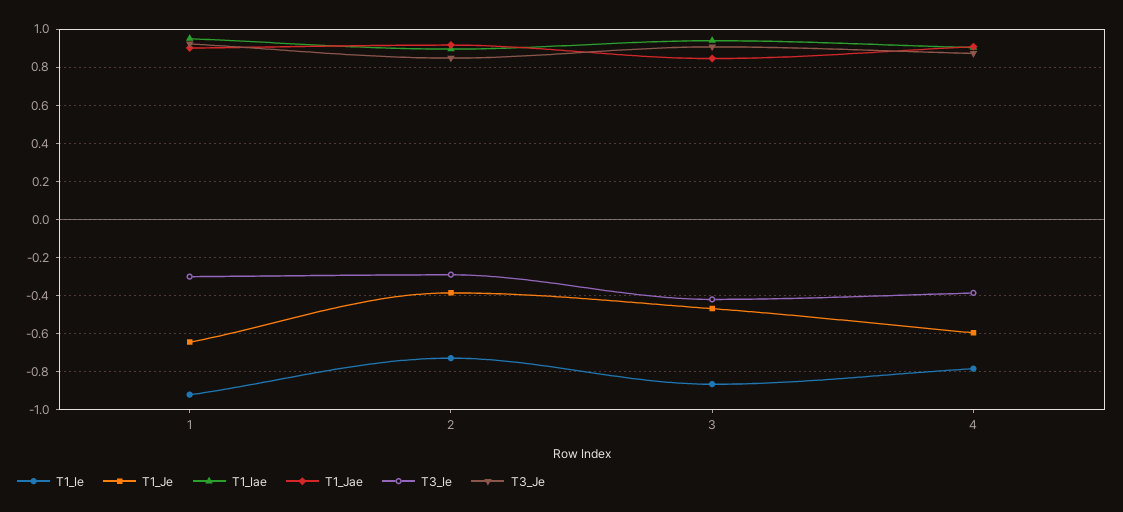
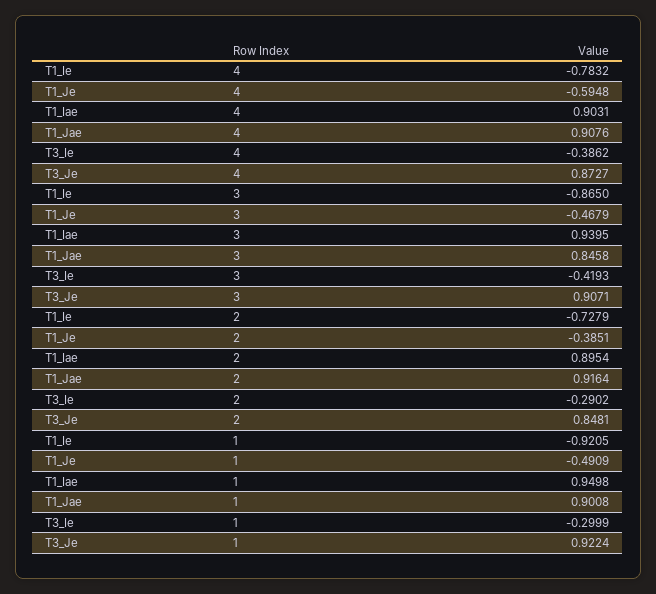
T1_Je, 1: -0.65 -> -0.4909

